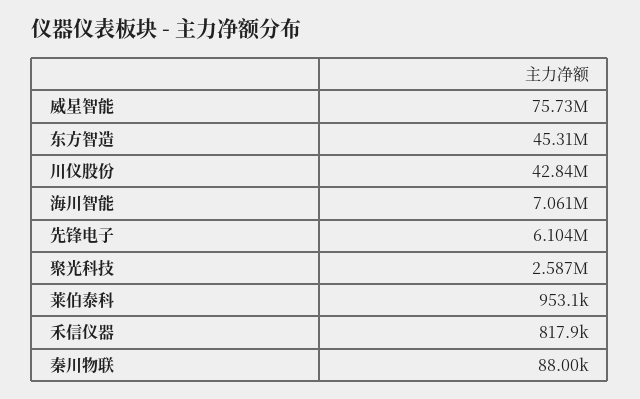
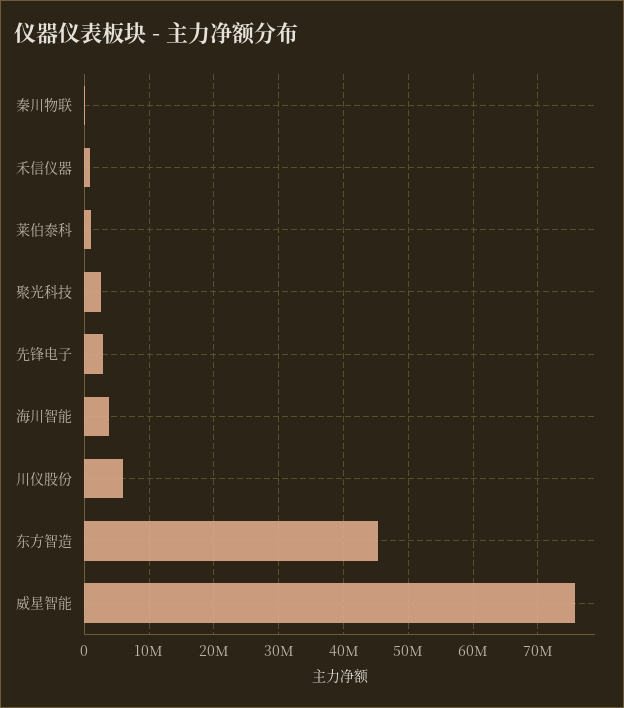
川仪股份: 42840000 -> 6000000
海川智能: 7061000 -> 4000000
先锋电子: 6104000 -> 3000000

